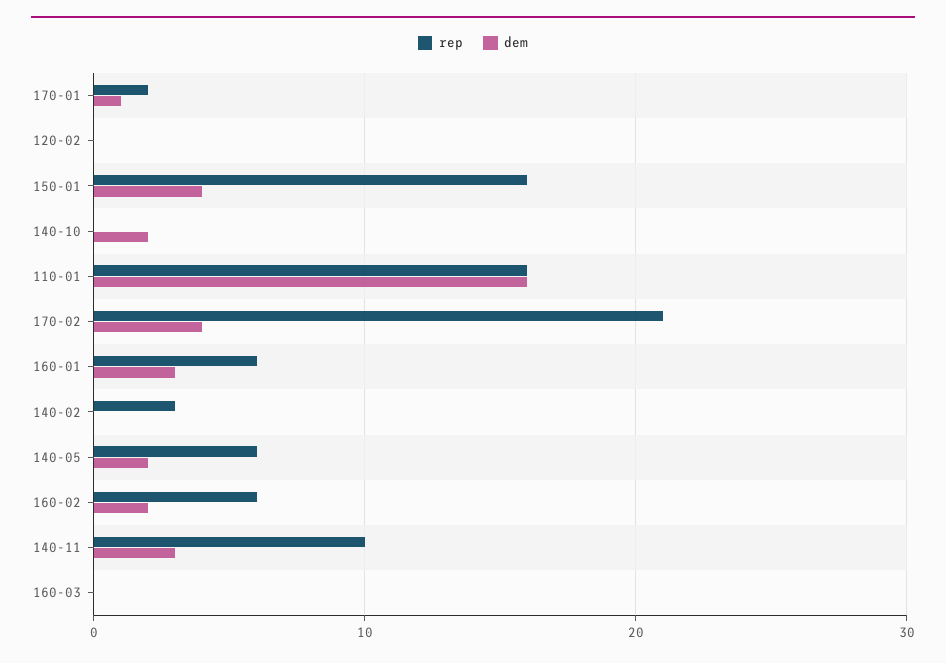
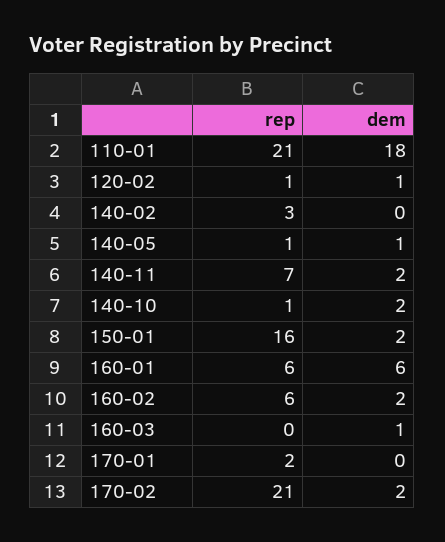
dem, 170-01: 1 -> 0
rep, 120-02: 0 -> 1
dem, 120-02: 0 -> 1
dem, 150-01: 4 -> 2
rep, 140-10: 0 -> 1
rep, 110-01: 16 -> 21
dem, 110-01: 16 -> 18
dem, 170-02: 4 -> 2
dem, 160-01: 3 -> 6
rep, 140-05: 6 -> 1
dem, 140-05: 2 -> 1
rep, 140-11: 10 -> 7
dem, 140-11: 3 -> 2
dem, 160-03: 0 -> 1

